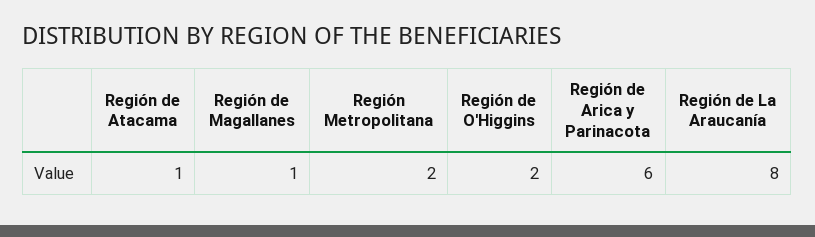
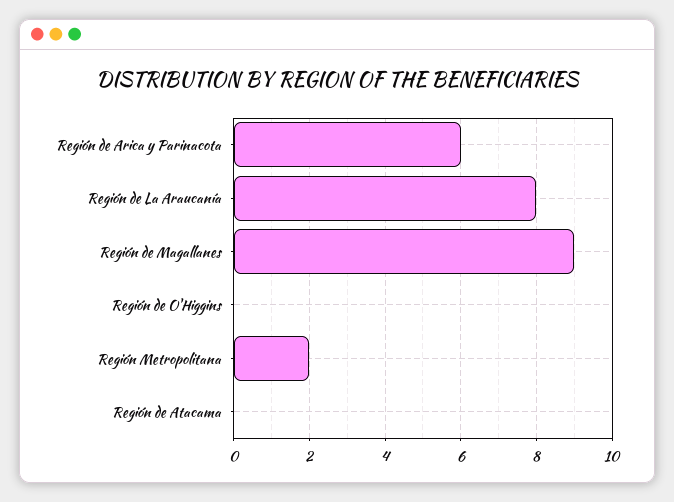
Región de Atacama: 1 -> 0
Región de Magallanes: 1 -> 9
Región de O'Higgins: 2 -> 0

